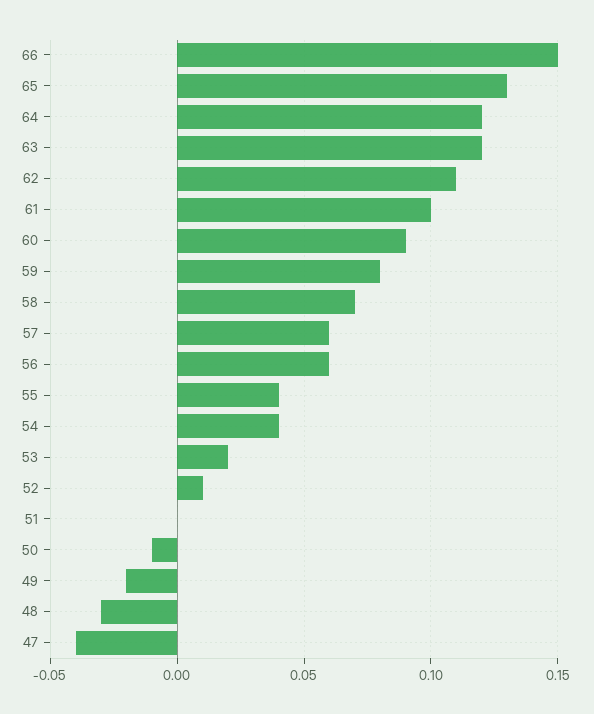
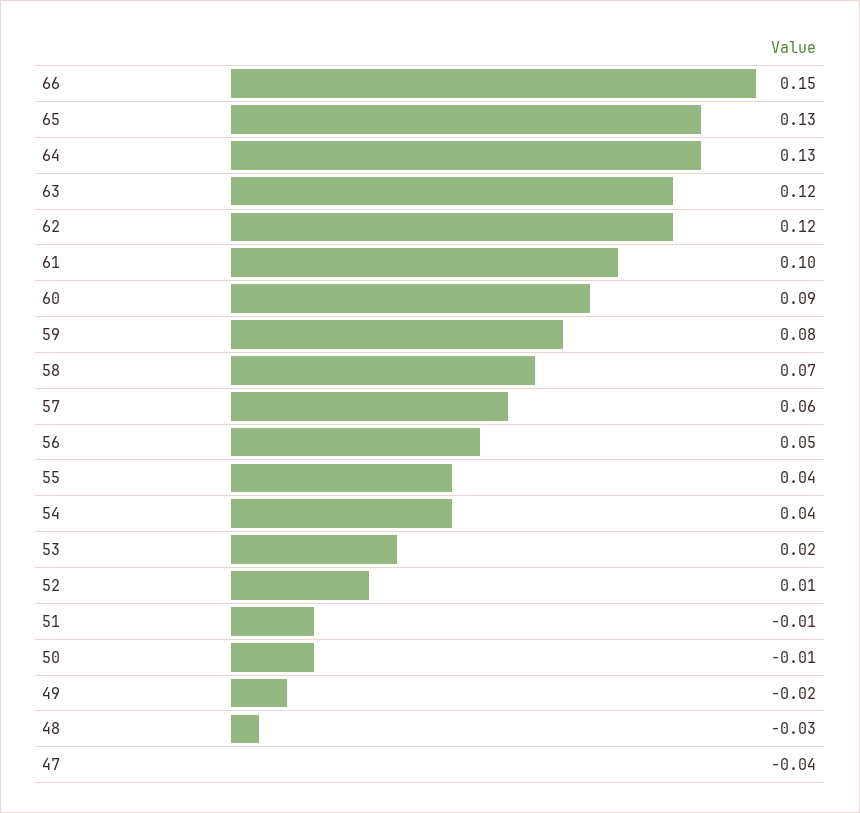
64: 0.12 -> 0.13
62: 0.11 -> 0.12
56: 0.06 -> 0.05
51: 0 -> -0.01

